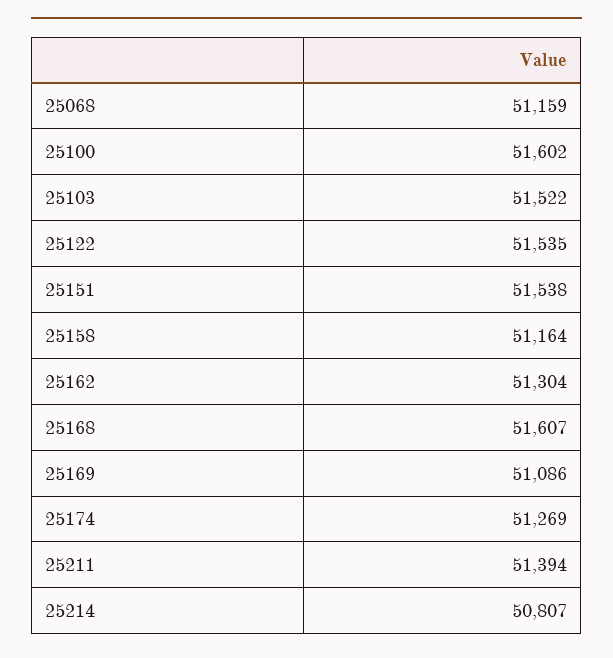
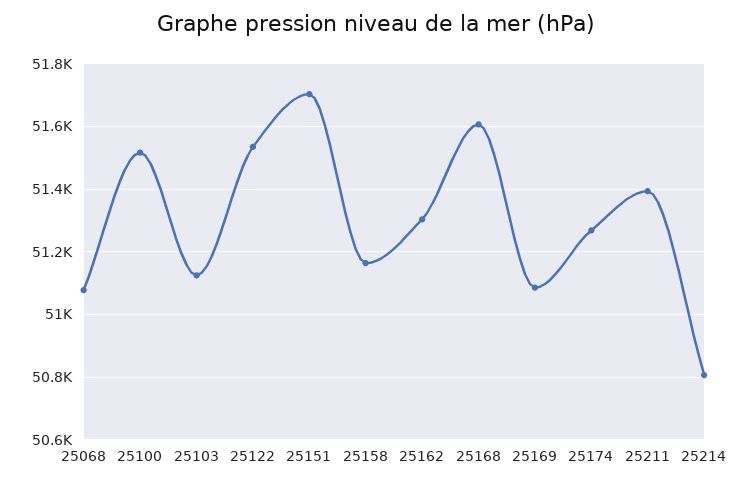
25068: 51159 -> 51080
25100: 51602 -> 51520
25103: 51522 -> 51120
25151: 51538 -> 51700

